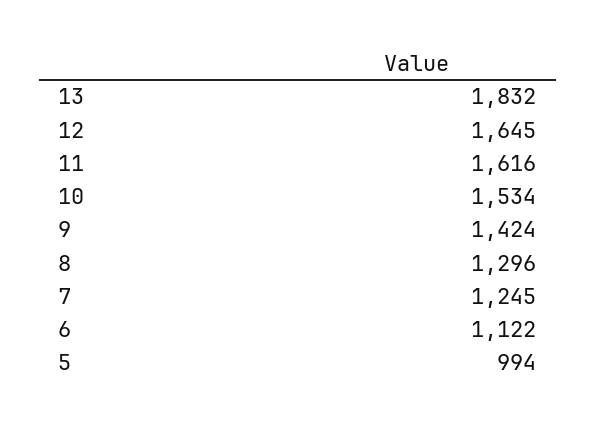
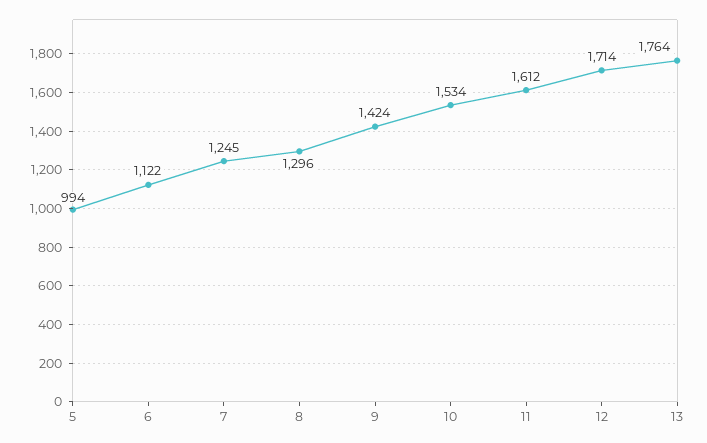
13: 1832 -> 1764
12: 1645 -> 1714
11: 1616 -> 1612

